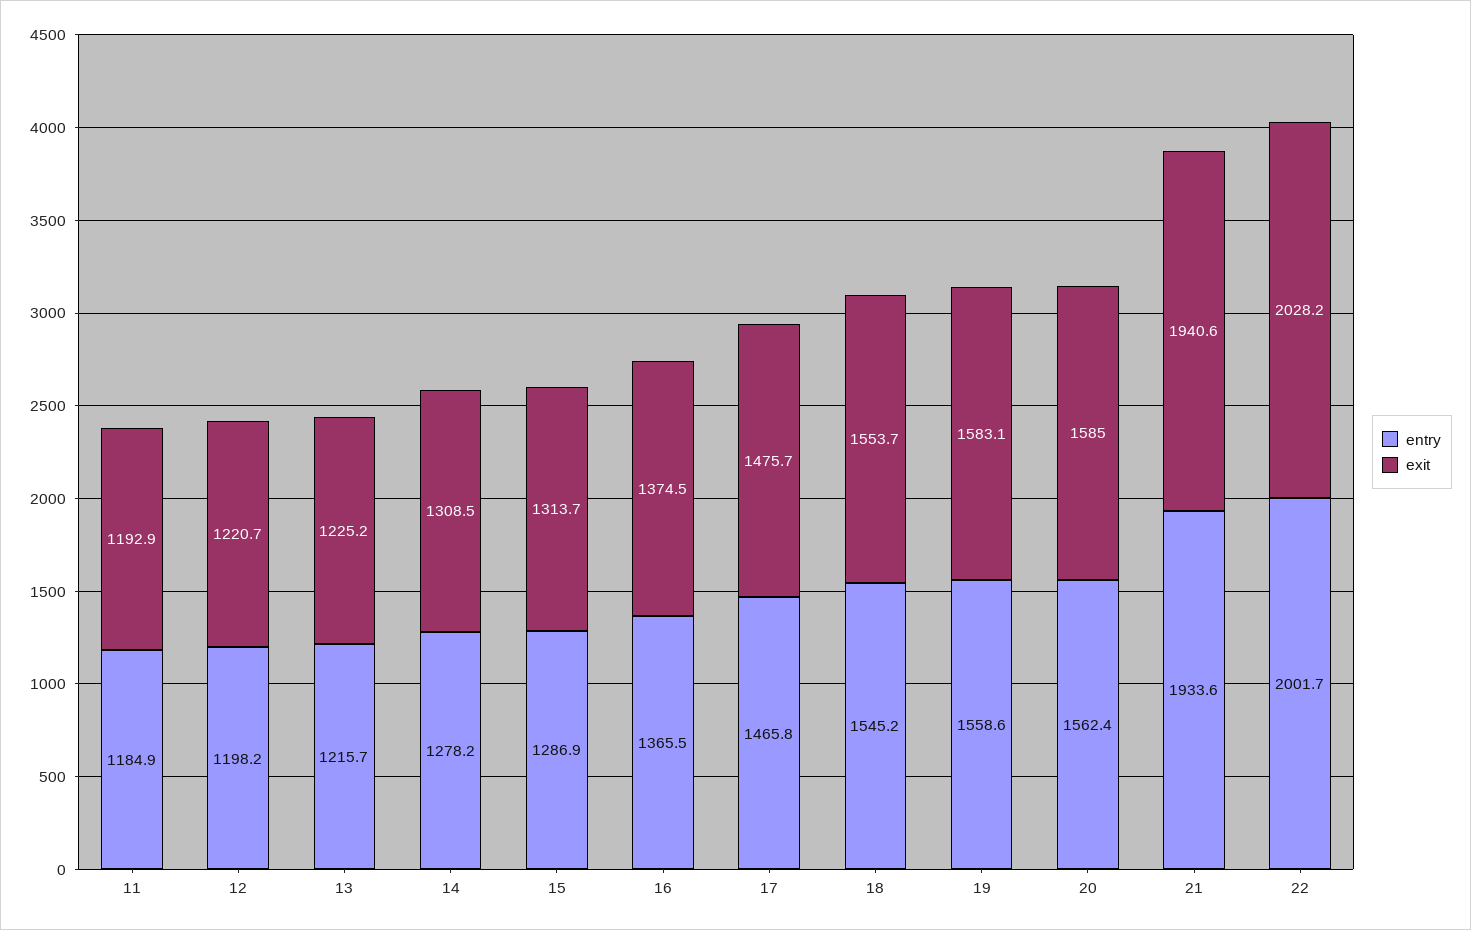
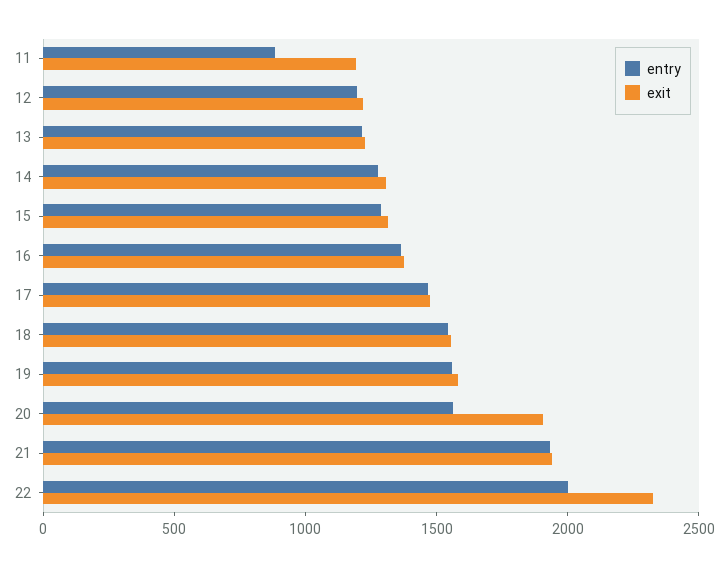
entry, 11: 1184.9 -> 900
exit, 20: 1585 -> 1900
exit, 22: 2028.2 -> 2300

